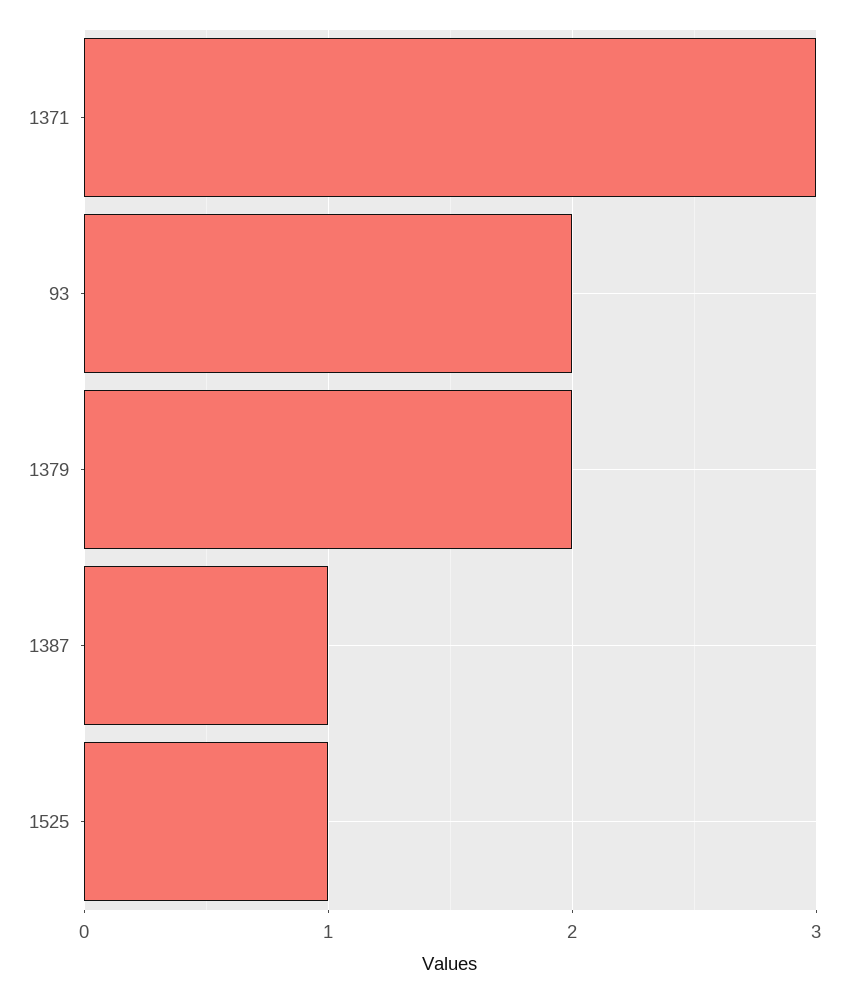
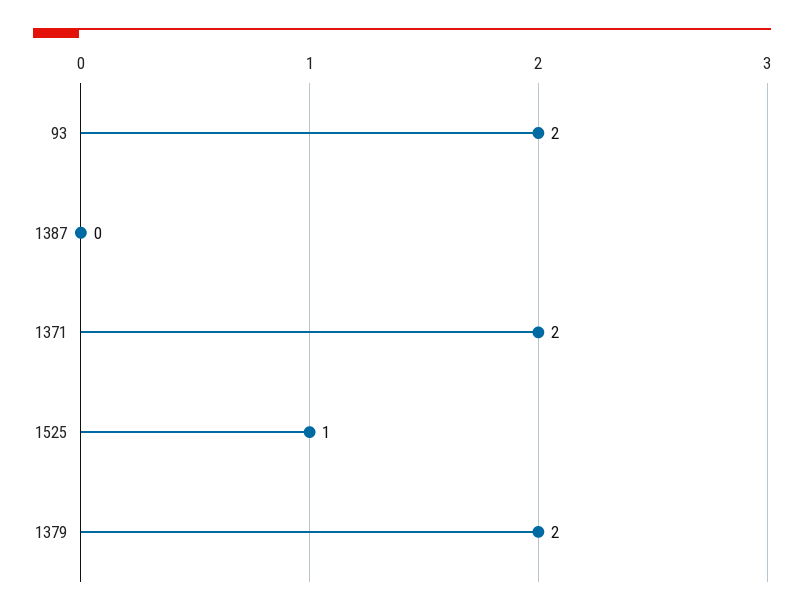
1371: 3 -> 2
1387: 1 -> 0

